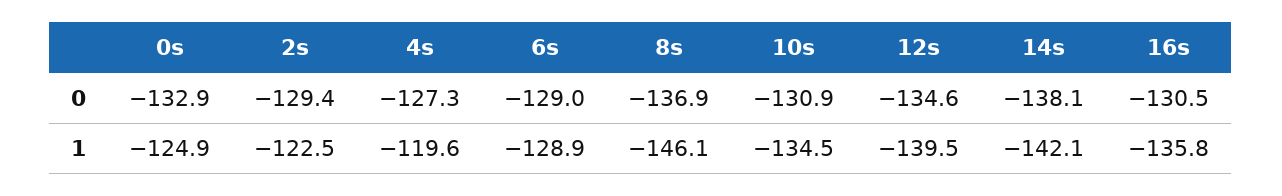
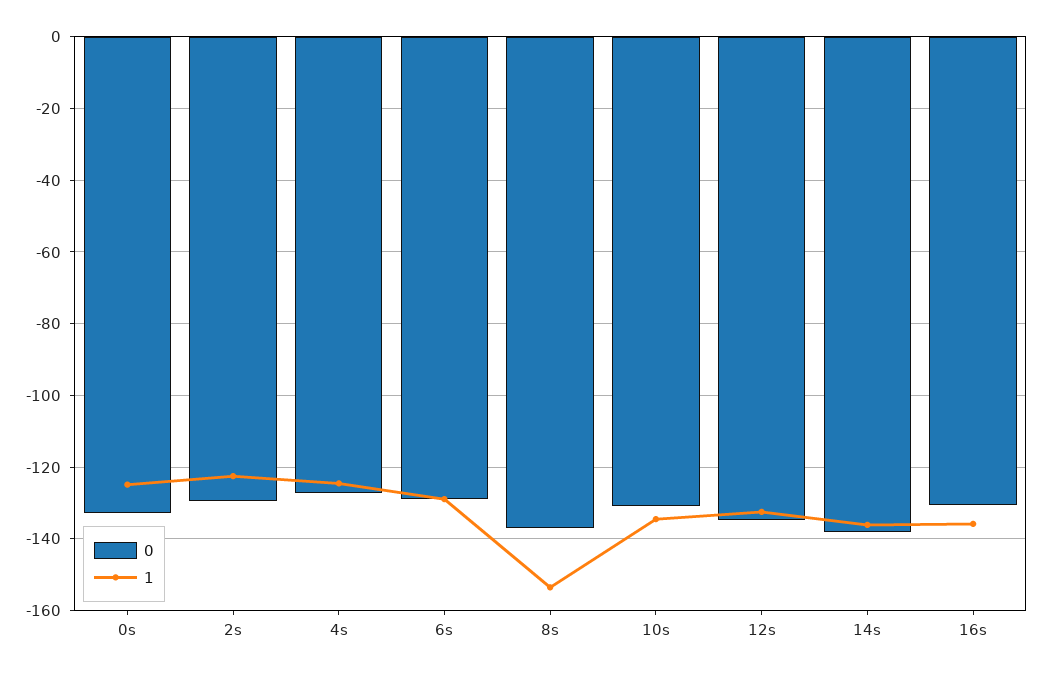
1, 4s: -119.6 -> -124
1, 8s: -146.1 -> -154
1, 12s: -139.5 -> -132
1, 14s: -142.1 -> -136

